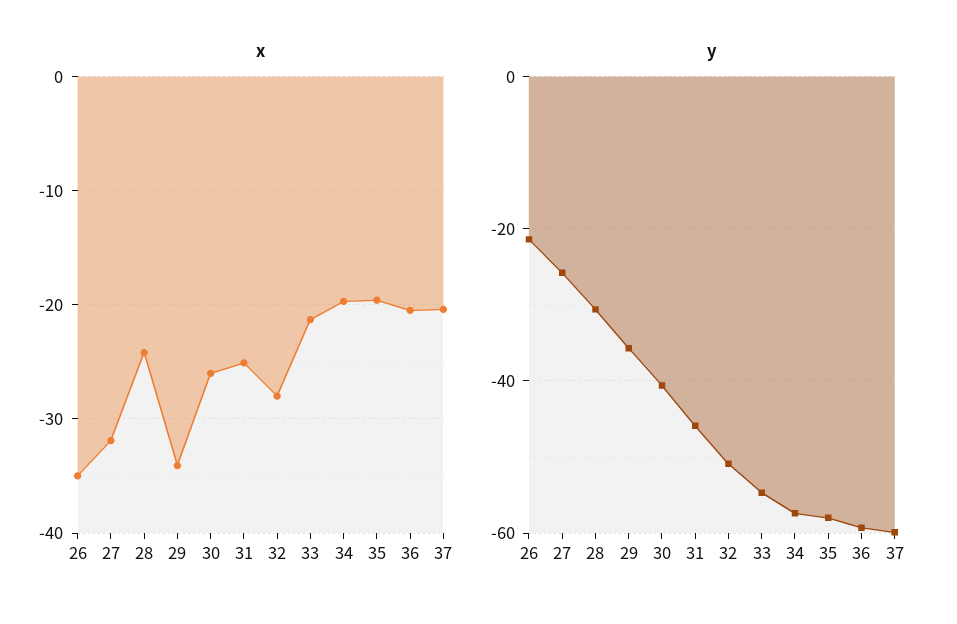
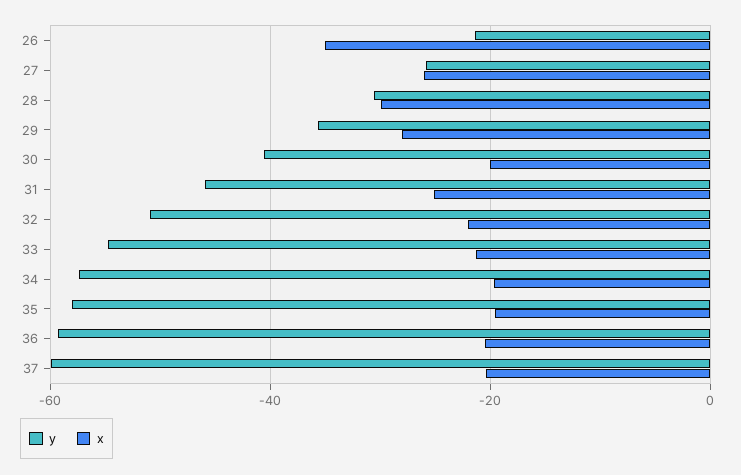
x, 27: -32 -> -26
x, 28: -24 -> -30
x, 29: -34 -> -28
x, 30: -26 -> -20
x, 32: -28 -> -22

